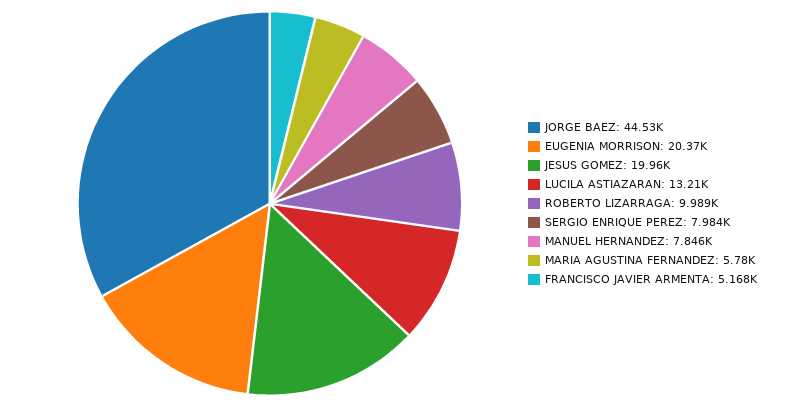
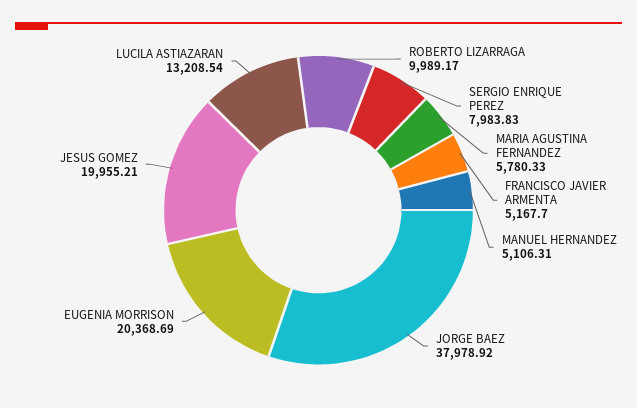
JORGE BAEZ: 44530 -> 37978.92
MANUEL HERNANDEZ: 7846 -> 5106.31

